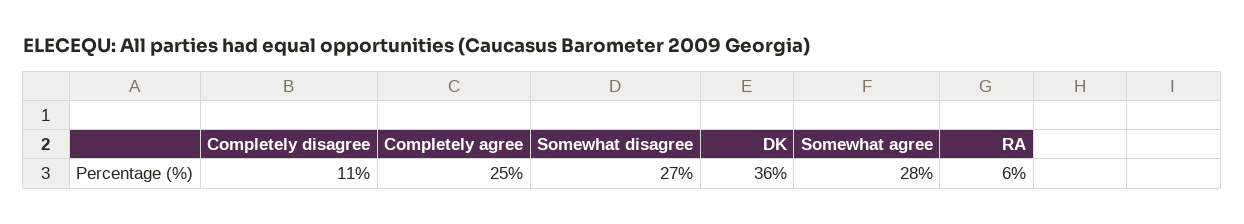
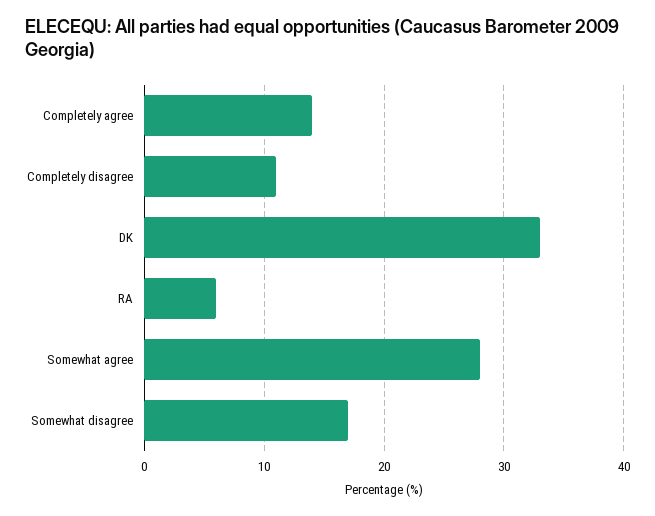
Completely agree: 25 -> 14
Somewhat disagree: 27 -> 17
DK: 36 -> 33

